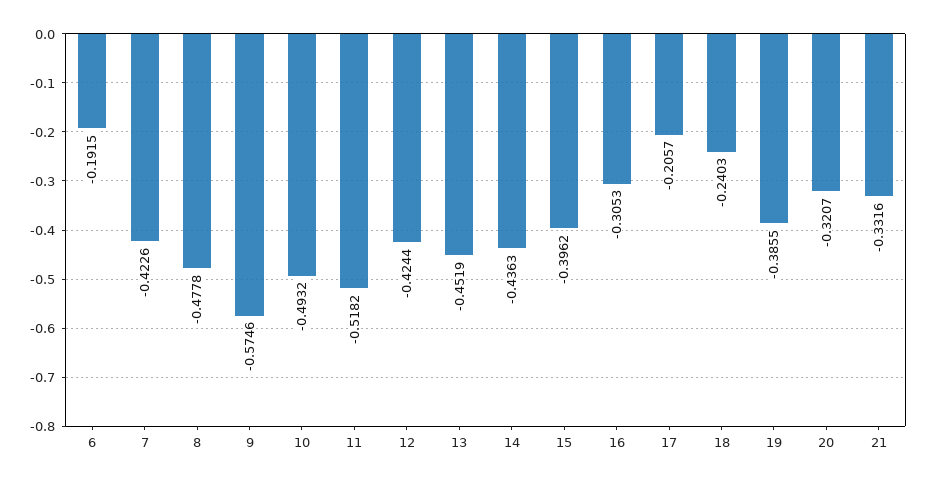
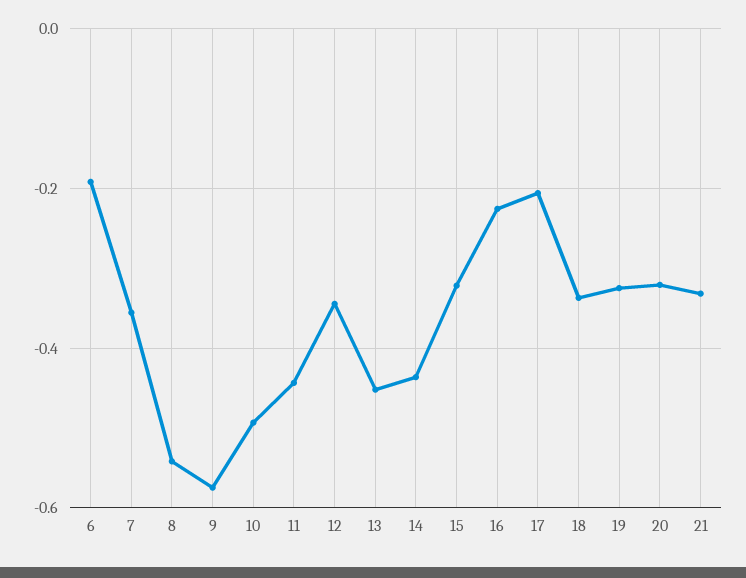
7: -0.4226 -> -0.36
8: -0.4778 -> -0.54
11: -0.5182 -> -0.44
12: -0.4244 -> -0.34
15: -0.3962 -> -0.32
16: -0.3053 -> -0.22
18: -0.2403 -> -0.34
19: -0.3855 -> -0.32

